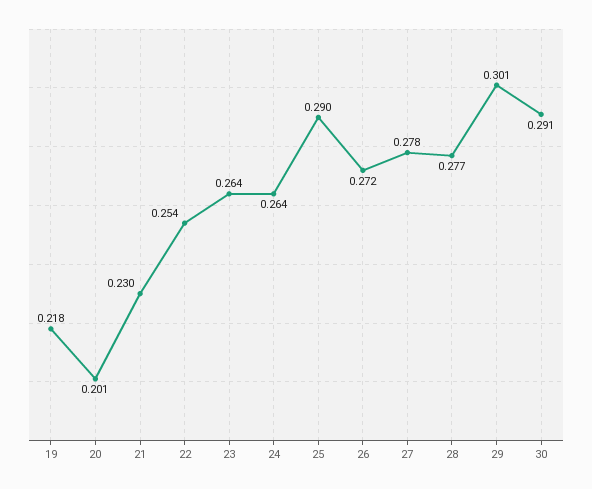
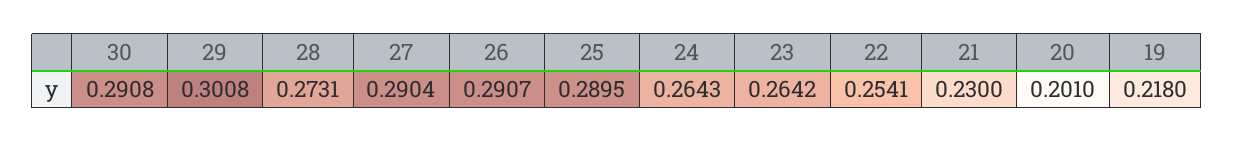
26: 0.272 -> 0.2907
27: 0.278 -> 0.2904
28: 0.277 -> 0.2731

